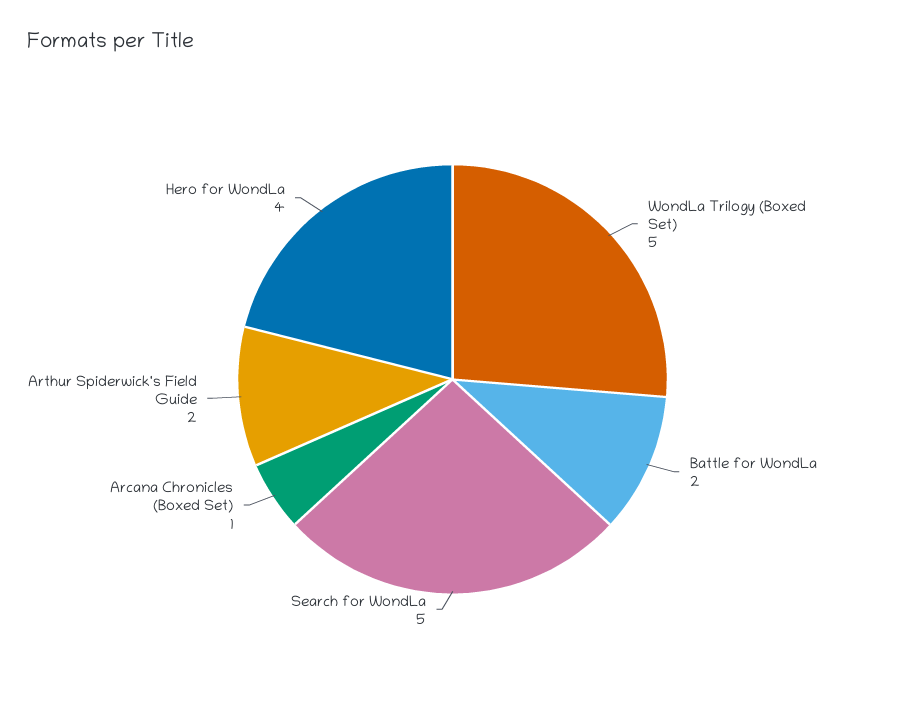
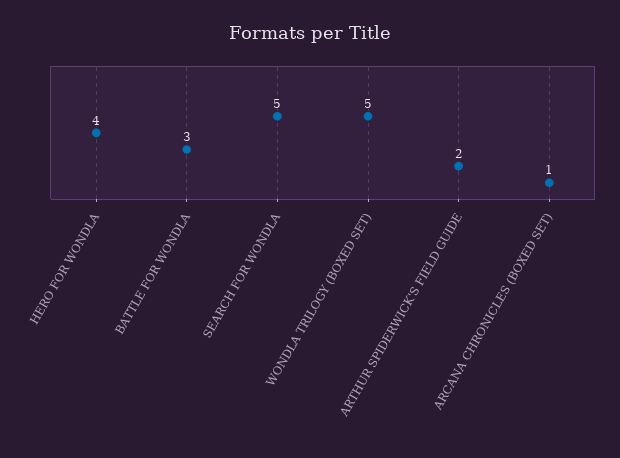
Battle for WondLa: 2 -> 3

